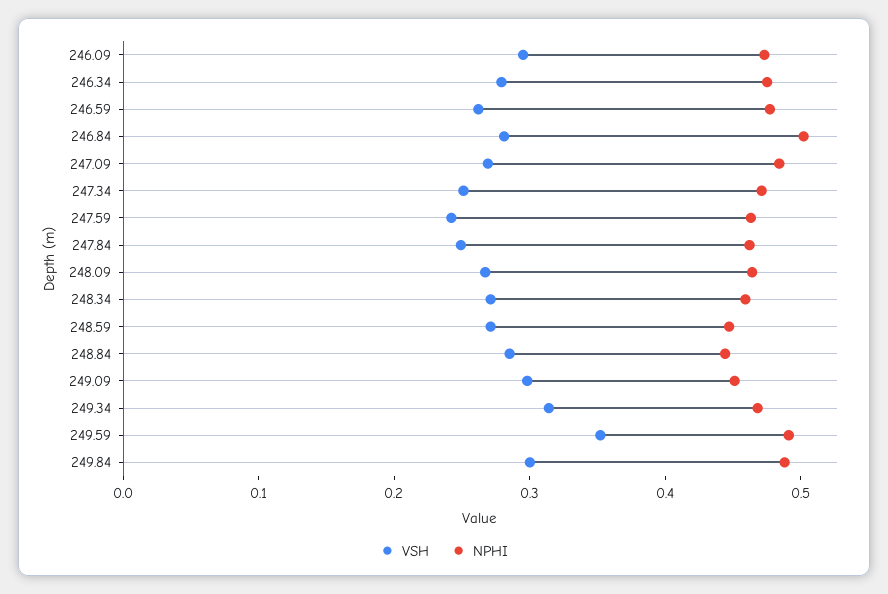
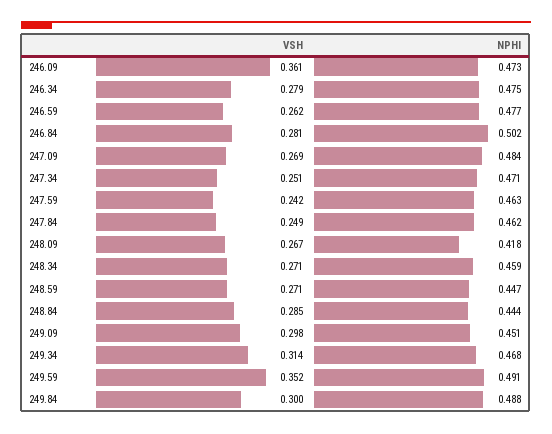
VSH, 246.09: 0.3 -> 0.361
NPHI, 248.09: 0.46 -> 0.418

